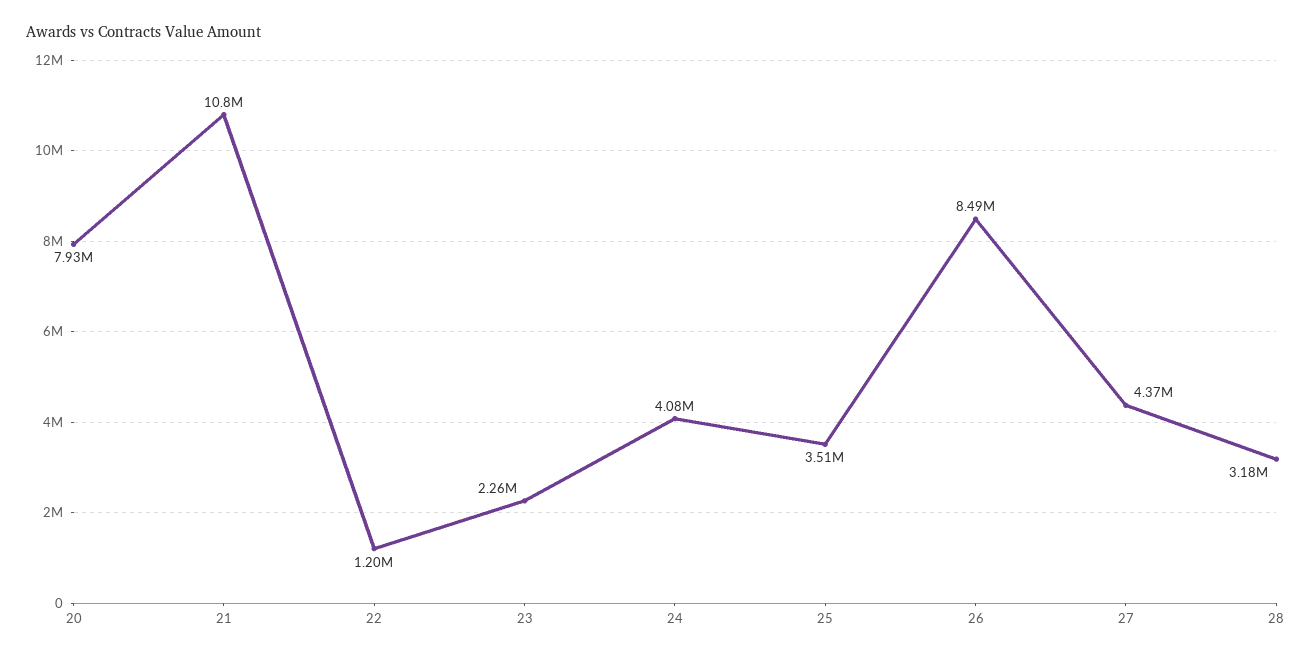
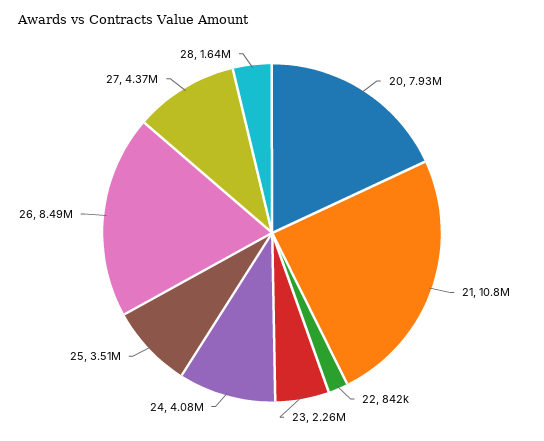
22: 1200000 -> 842000
28: 3180000 -> 1640000

